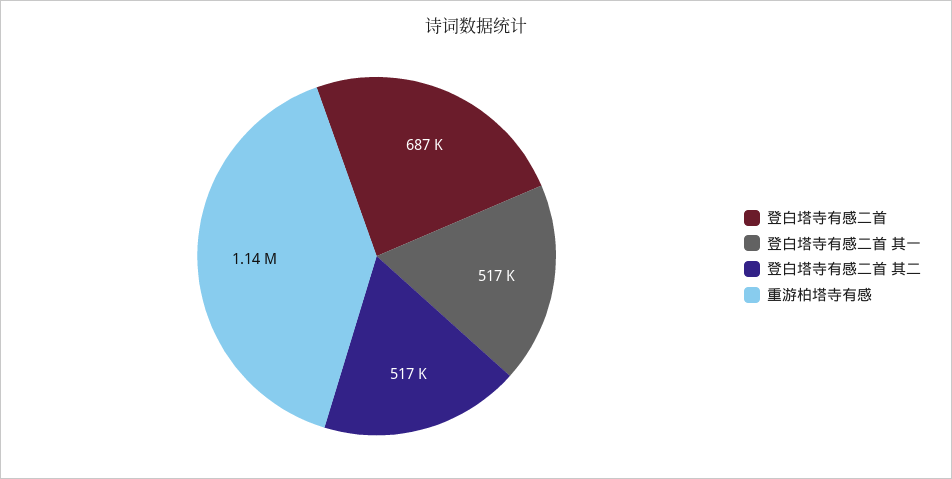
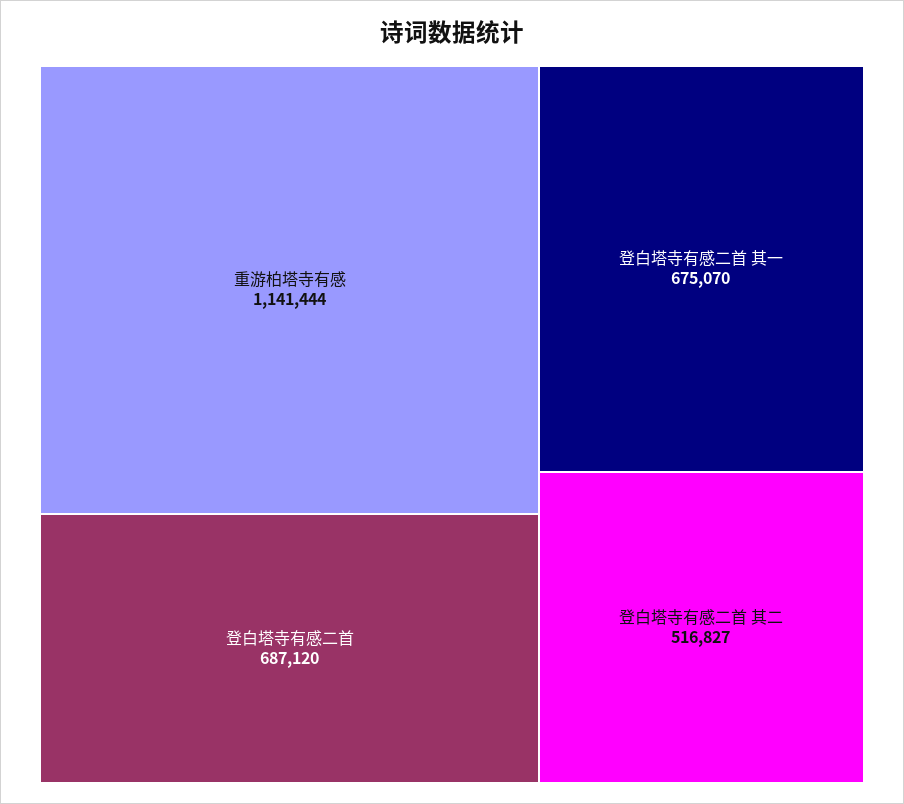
登白塔寺有感二首 其一: 517000 -> 675070

